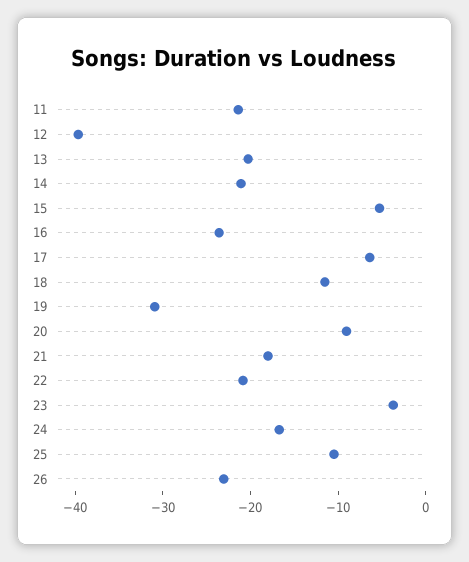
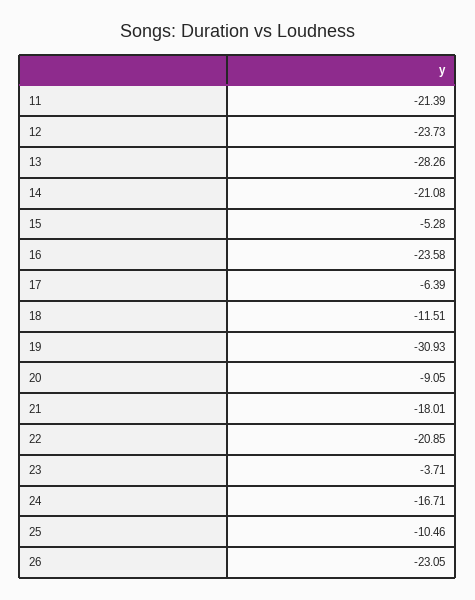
12: -40 -> -23.73
13: -20 -> -28.26

